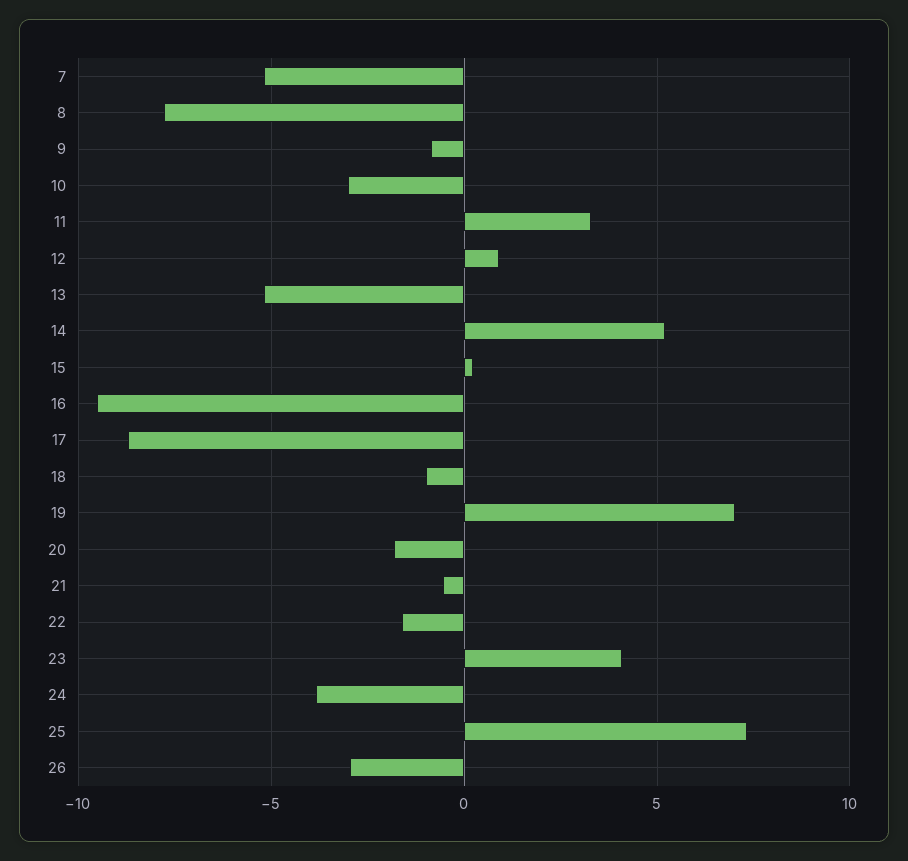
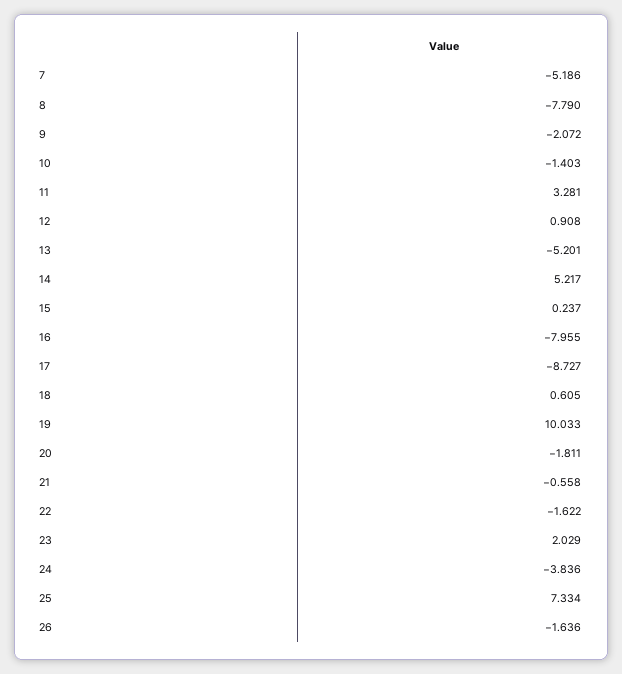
9: -1 -> -2.072
10: -3 -> -1.403
16: -9.5 -> -7.955
18: -1 -> 0.605
19: 7 -> 10.033
23: 4 -> 2.029
26: -3 -> -1.636

